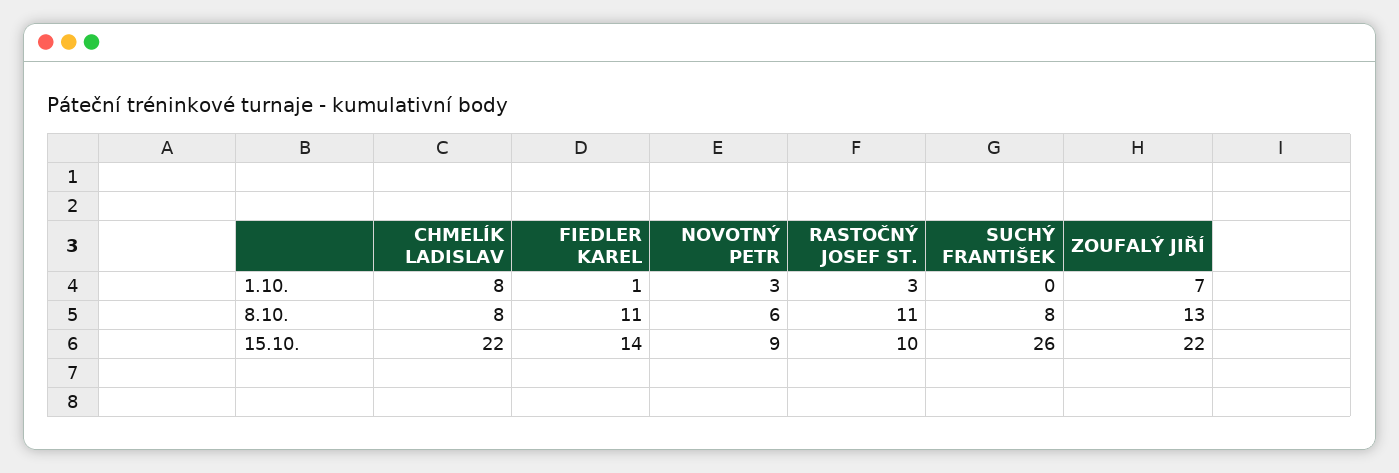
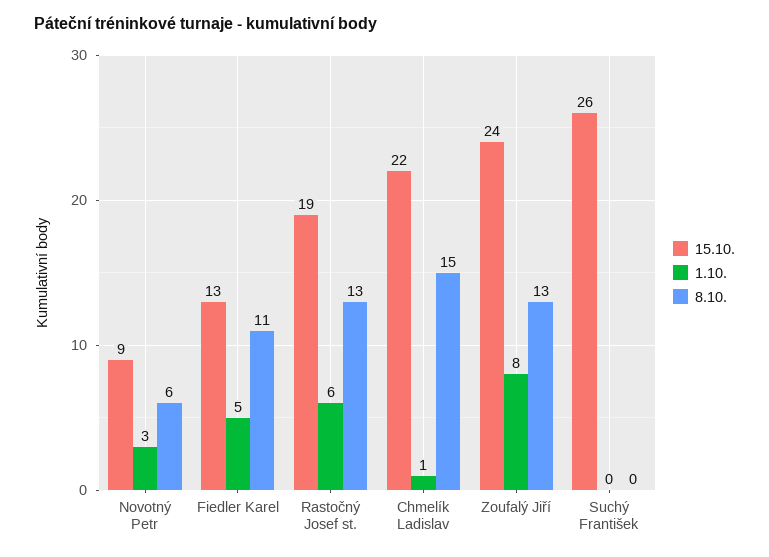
1.10., CHMELÍK LADISLAV: 8 -> 1
1.10., FIEDLER KAREL: 1 -> 5
1.10., RASTOČNÝ JOSEF ST.: 3 -> 6
1.10., ZOUFALÝ JIŘÍ: 7 -> 8
8.10., CHMELÍK LADISLAV: 8 -> 15
8.10., RASTOČNÝ JOSEF ST.: 11 -> 13
8.10., SUCHÝ FRANTIŠEK: 8 -> 0
15.10., FIEDLER KAREL: 14 -> 13
15.10., RASTOČNÝ JOSEF ST.: 10 -> 19
15.10., ZOUFALÝ JIŘÍ: 22 -> 24

